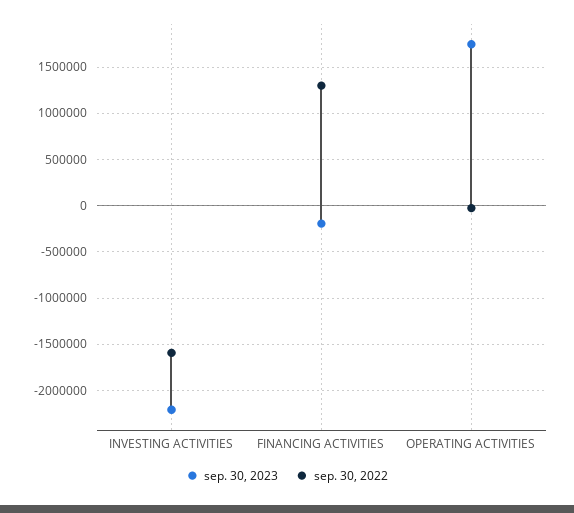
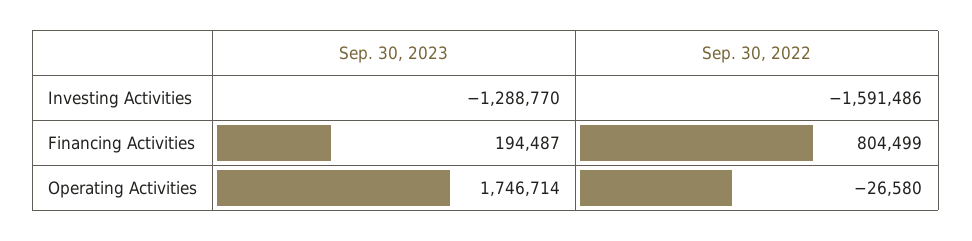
sep. 30, 2023, INVESTING ACTIVITIES: -2200000 -> -1288770
sep. 30, 2023, FINANCING ACTIVITIES: -200000 -> 194487
sep. 30, 2022, FINANCING ACTIVITIES: 1300000 -> 804499

